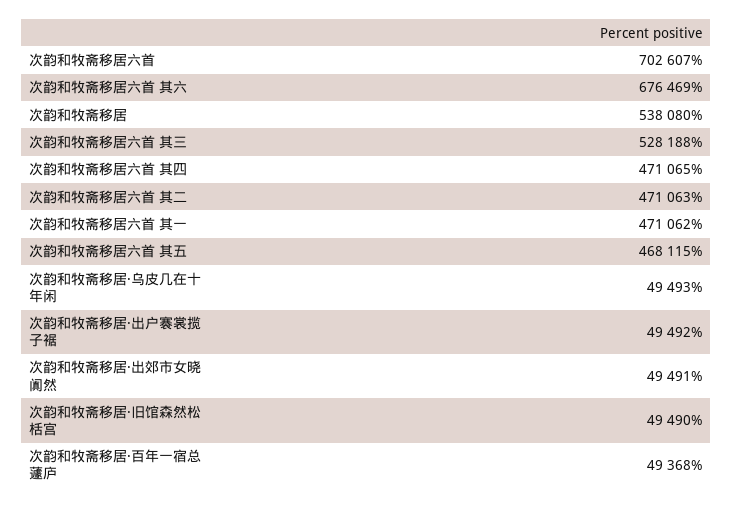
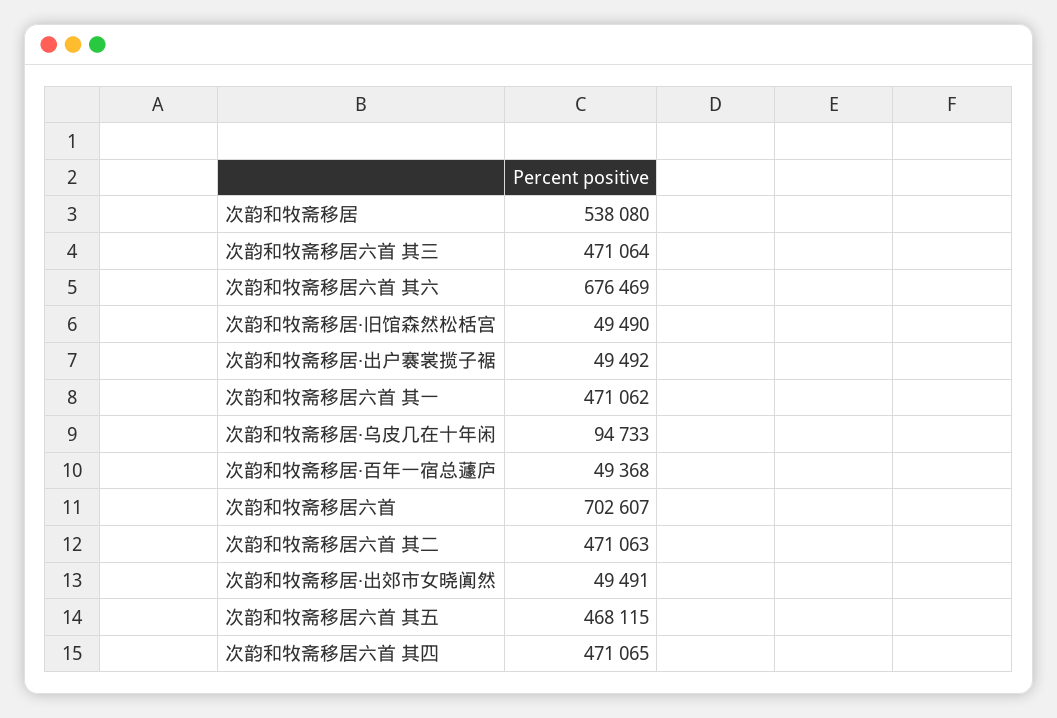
次韵和牧斋移居六首 其三: 528188 -> 471064
次韵和牧斋移居·乌皮几在十年闲: 49493 -> 94733

